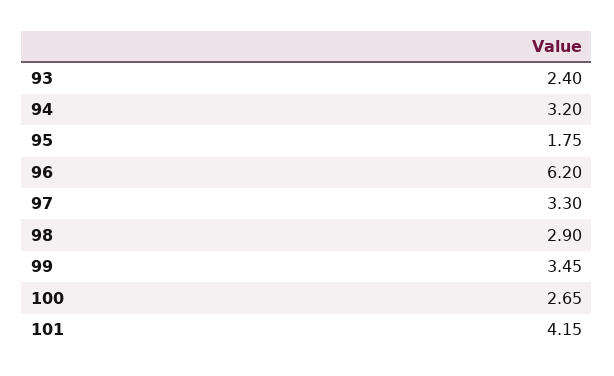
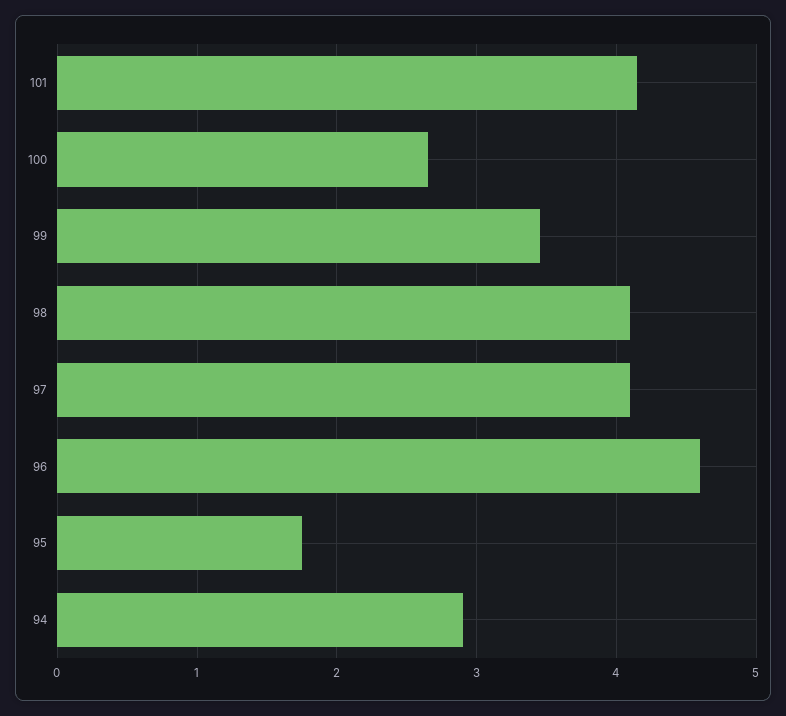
93: 2.4 -> none
94: 3.2 -> 2.9
96: 6.2 -> 4.6
97: 3.3 -> 4.1
98: 2.9 -> 4.1

